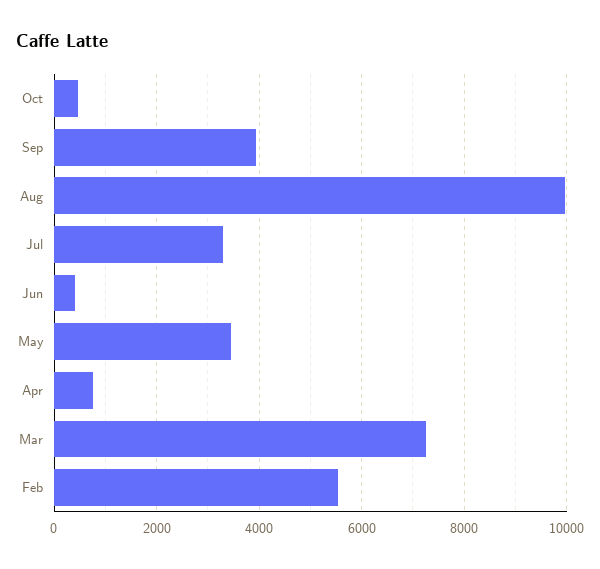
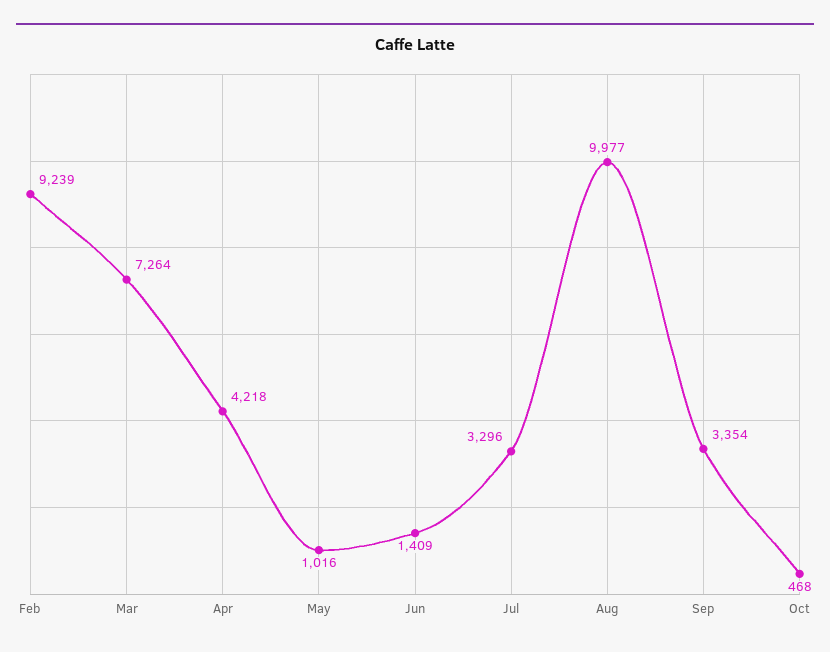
Sep: 4000 -> 3354
Jun: 400 -> 1409
May: 3400 -> 1016
Apr: 800 -> 4218
Feb: 5600 -> 9239

